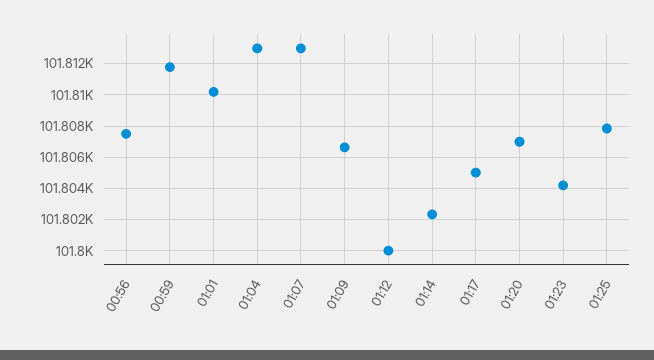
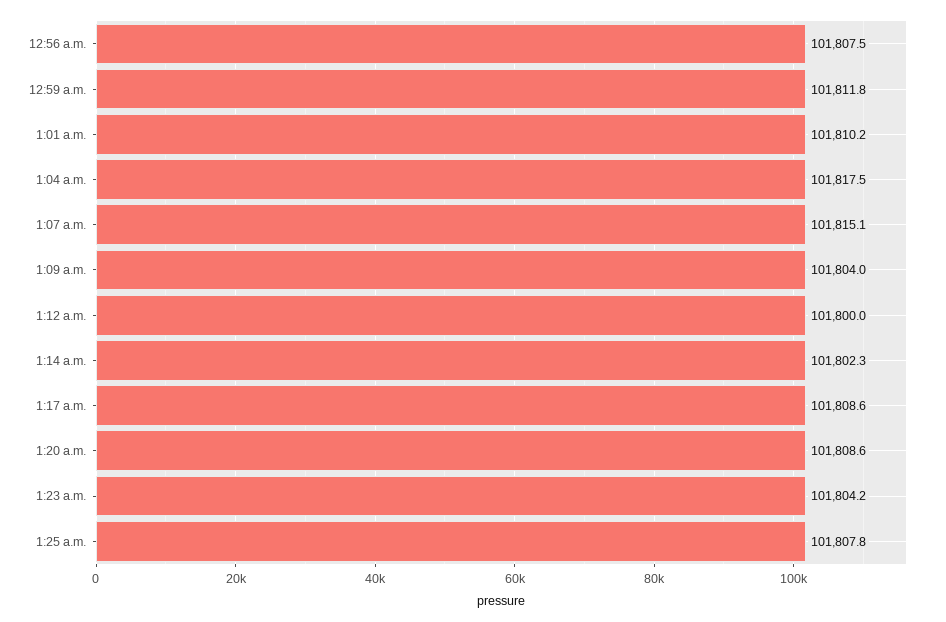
01:04: 101813 -> 101817.5
01:07: 101813 -> 101815.1
01:09: 101806.5 -> 101804
01:17: 101805 -> 101808.6
01:20: 101807 -> 101808.6

